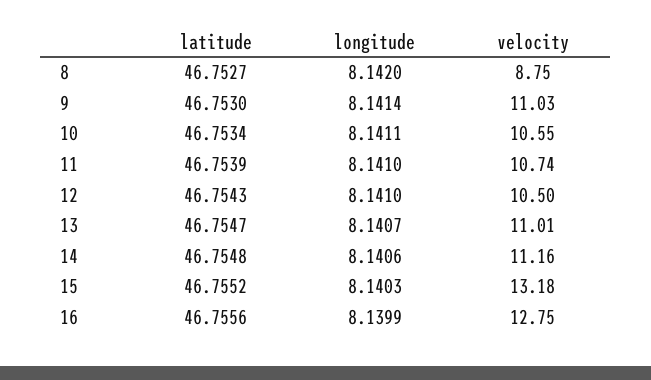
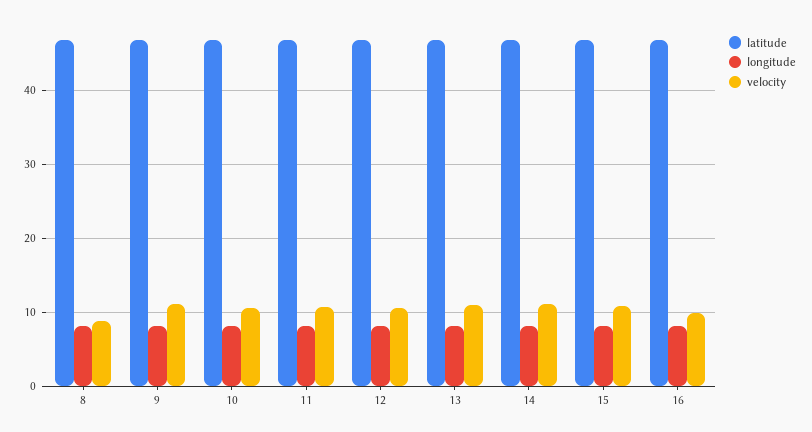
velocity, 15: 13.18 -> 11
velocity, 16: 12.75 -> 10

